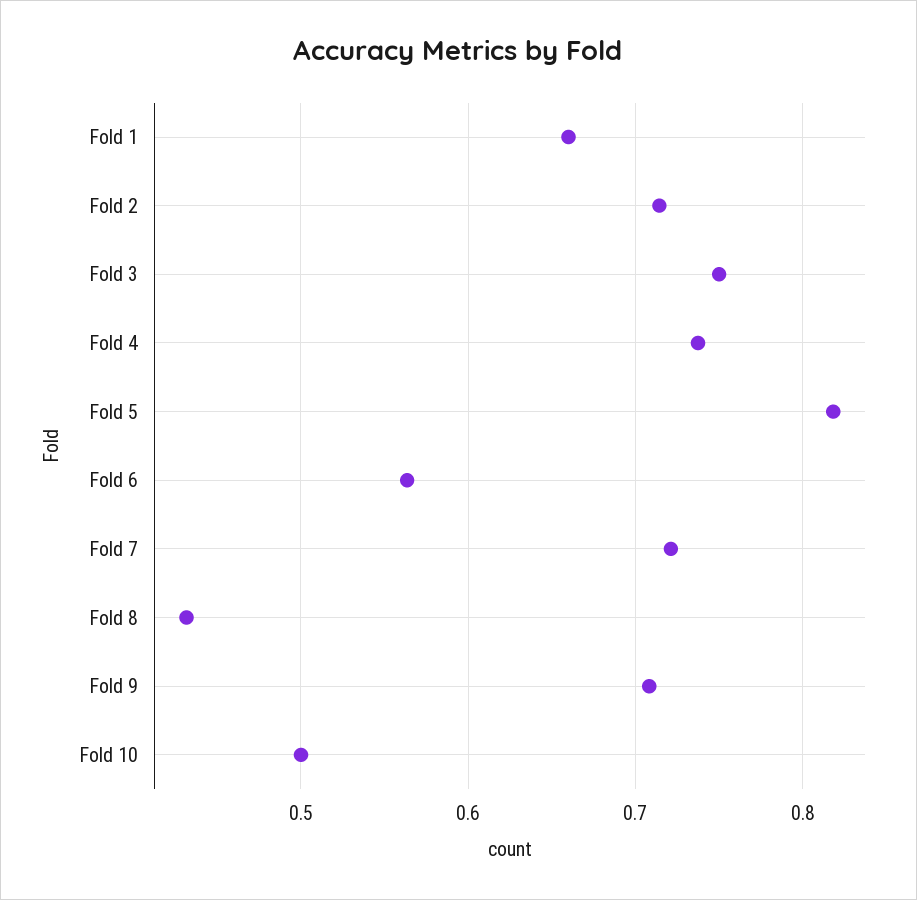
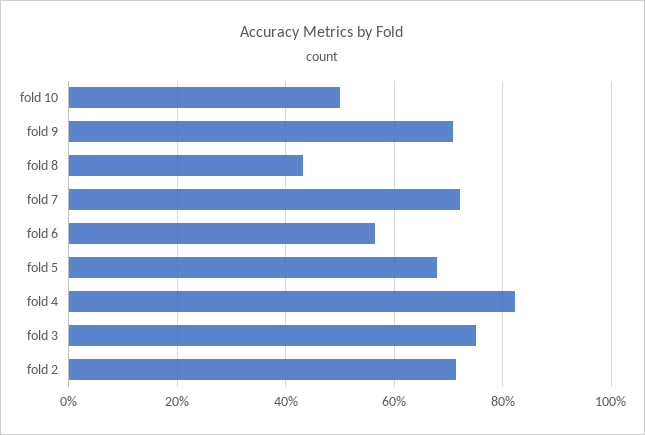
Fold 1: 0.66 -> none
Fold 4: 0.74 -> 0.82
Fold 5: 0.82 -> 0.68

